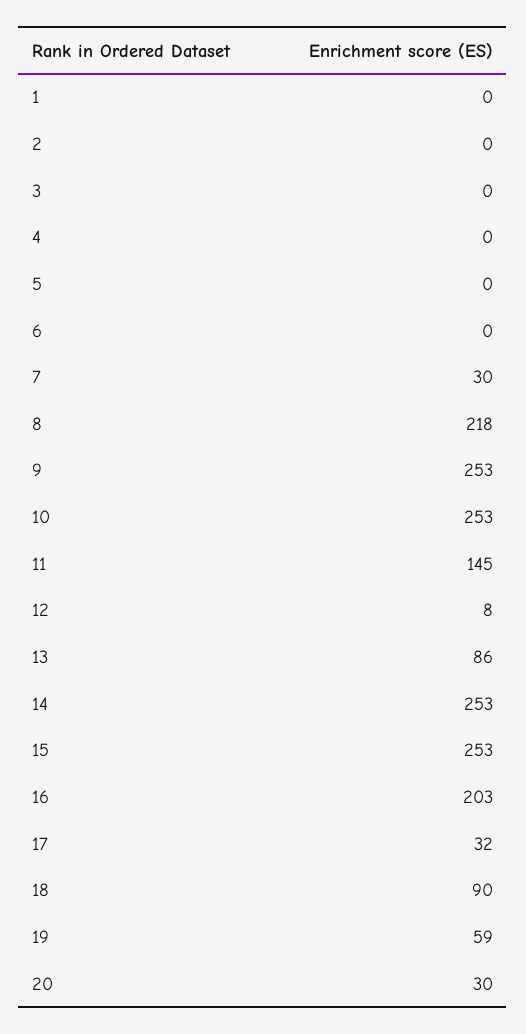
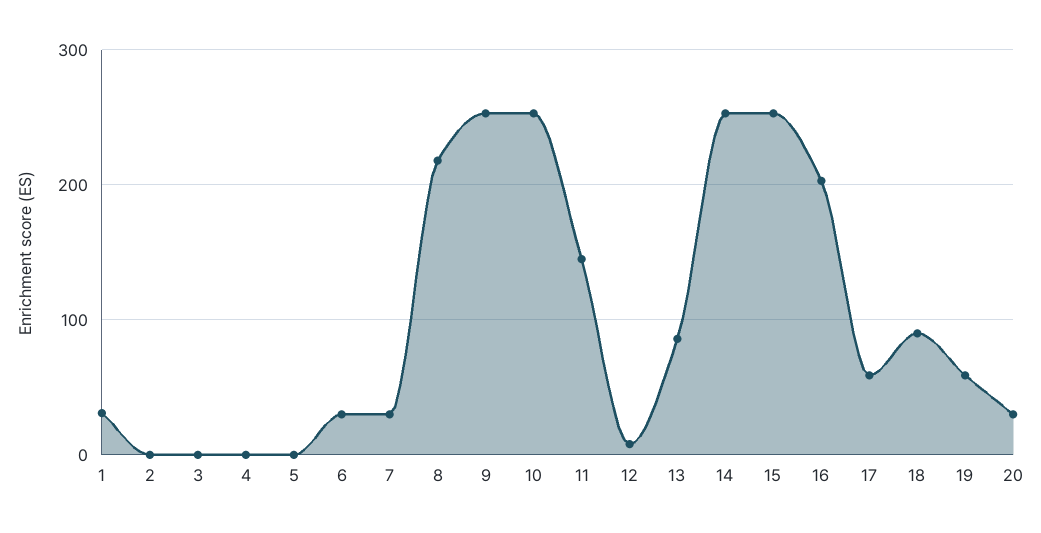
1: 0 -> 30
6: 0 -> 30
17: 32 -> 60

